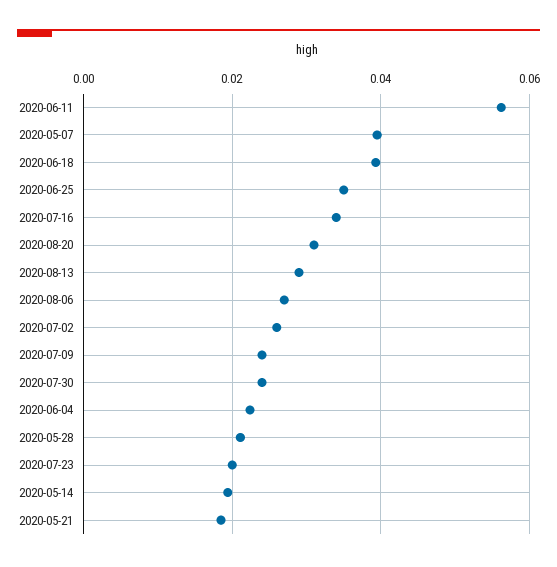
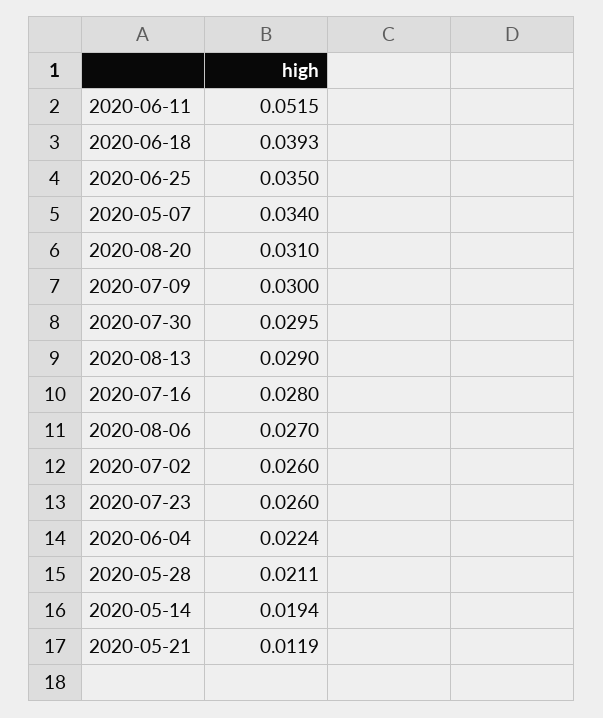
2020-06-11: 0.056 -> 0.0515
2020-05-07: 0.04 -> 0.034
2020-07-16: 0.034 -> 0.028
2020-07-09: 0.024 -> 0.03
2020-07-30: 0.024 -> 0.0295
2020-07-23: 0.02 -> 0.026
2020-05-21: 0.018 -> 0.0119

